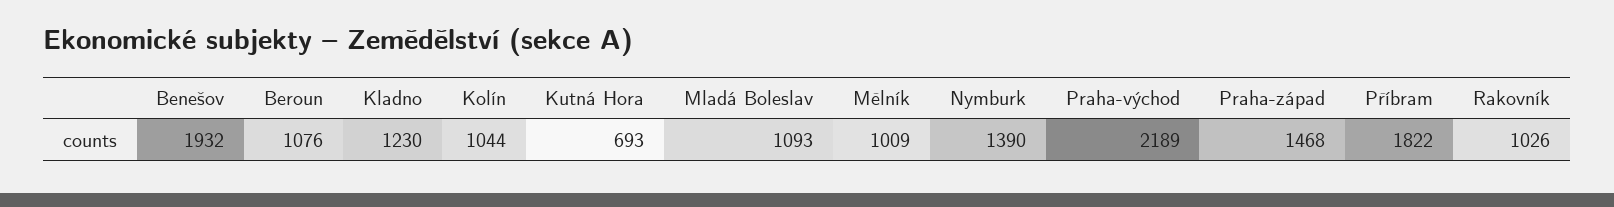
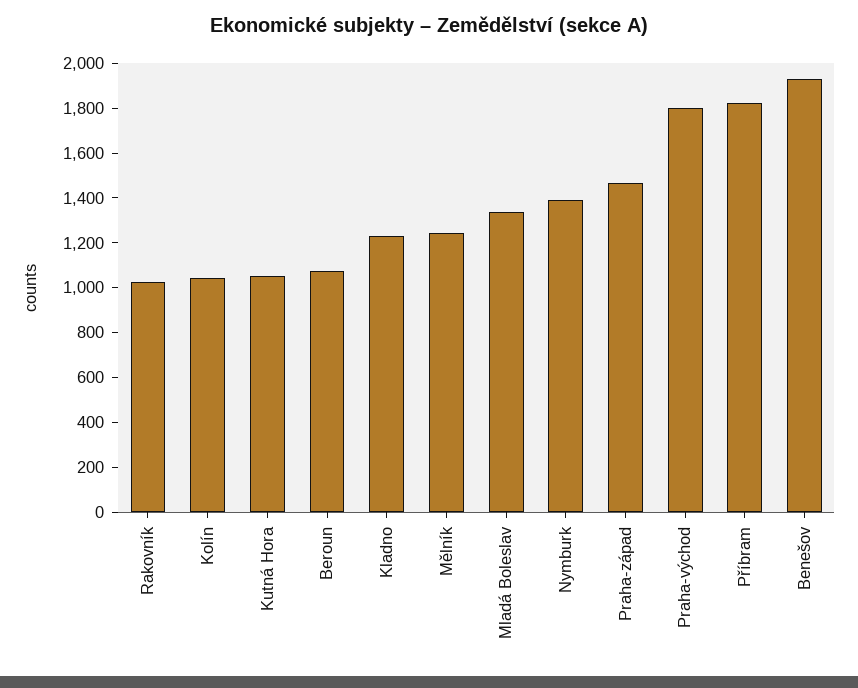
Kutná Hora: 693 -> 1050
Mladá Boleslav: 1093 -> 1350
Mělník: 1009 -> 1250
Praha-východ: 2189 -> 1800

